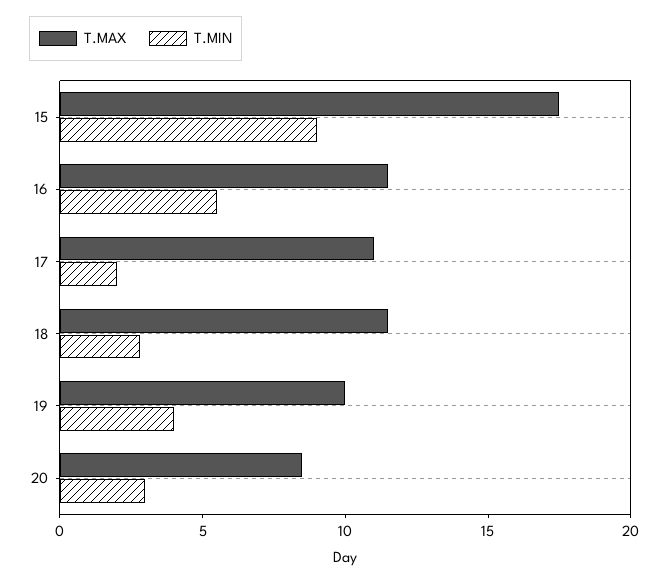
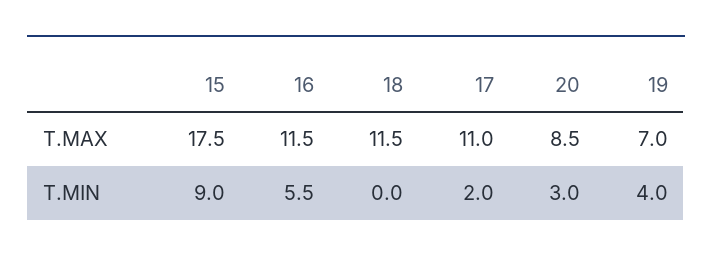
T.MIN, 18: 3 -> 0
T.MAX, 19: 10 -> 7

